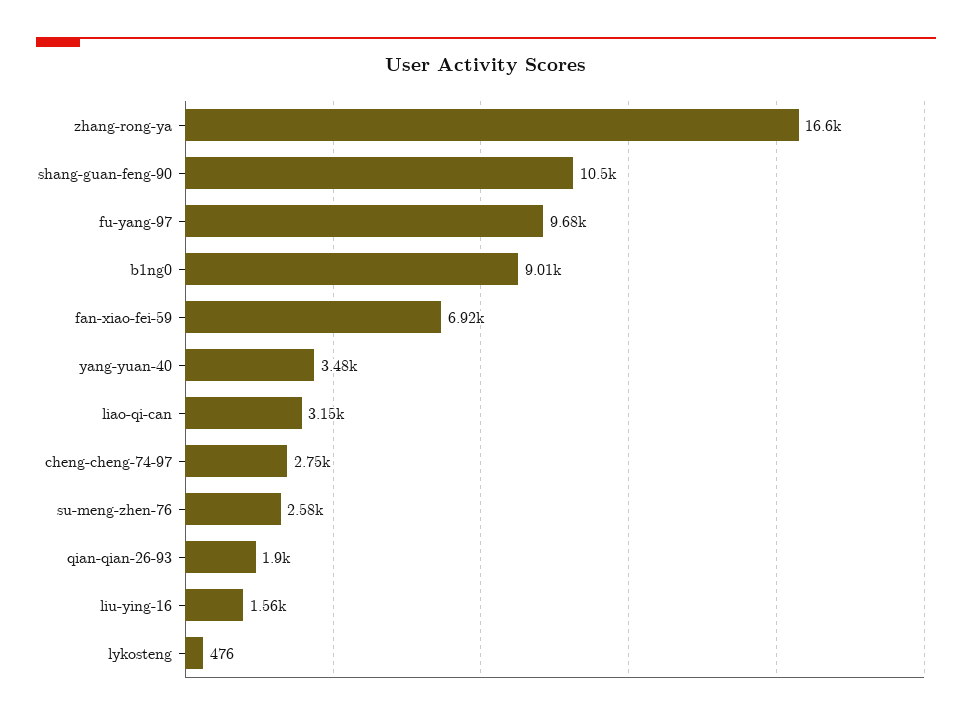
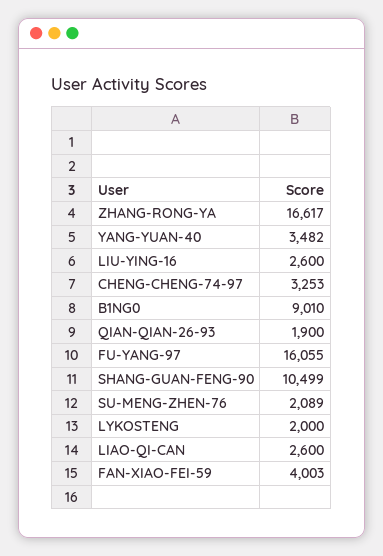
fu-yang-97: 9680 -> 16055
fan-xiao-fei-59: 6920 -> 4003
liao-qi-can: 3150 -> 2600
cheng-cheng-74-97: 2750 -> 3253
su-meng-zhen-76: 2580 -> 2089
liu-ying-16: 1560 -> 2600
lykosteng: 476 -> 2000

